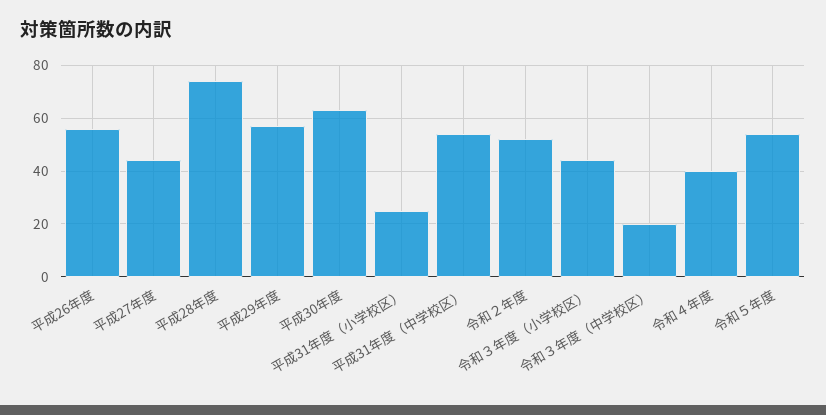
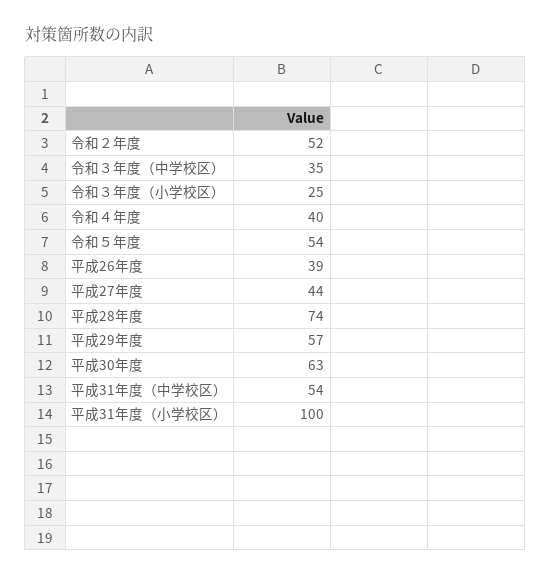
平成26年度: 55 -> 39
平成31年度（小学校区）: 25 -> 100
令和３年度（小学校区）: 45 -> 25
令和３年度（中学校区）: 20 -> 35

